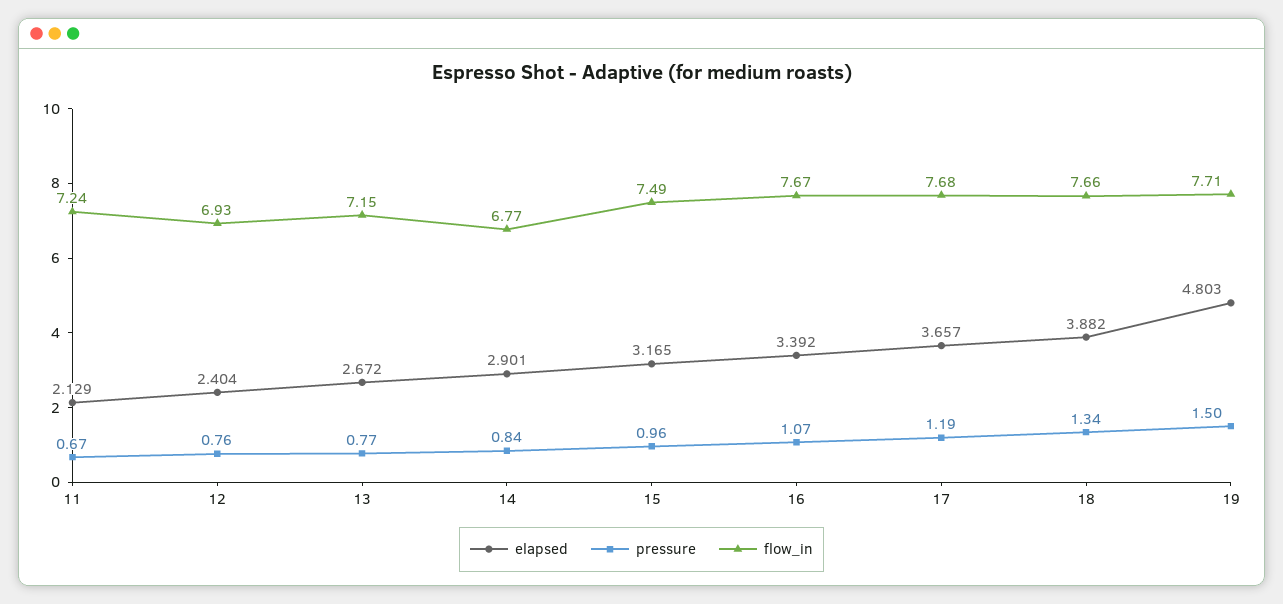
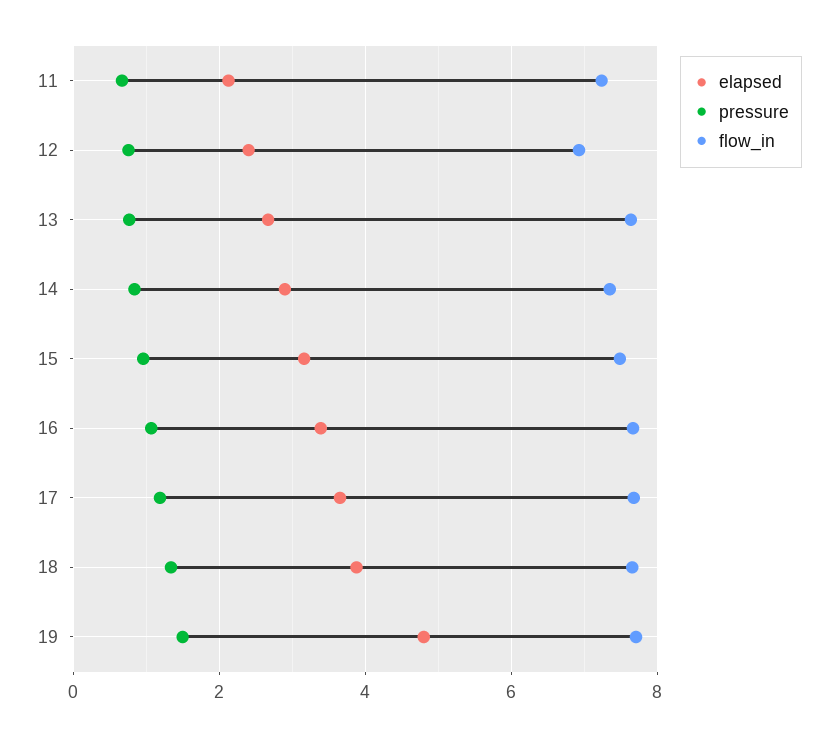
flow_in, 13: 7.15 -> 7.6
flow_in, 14: 6.77 -> 7.4

